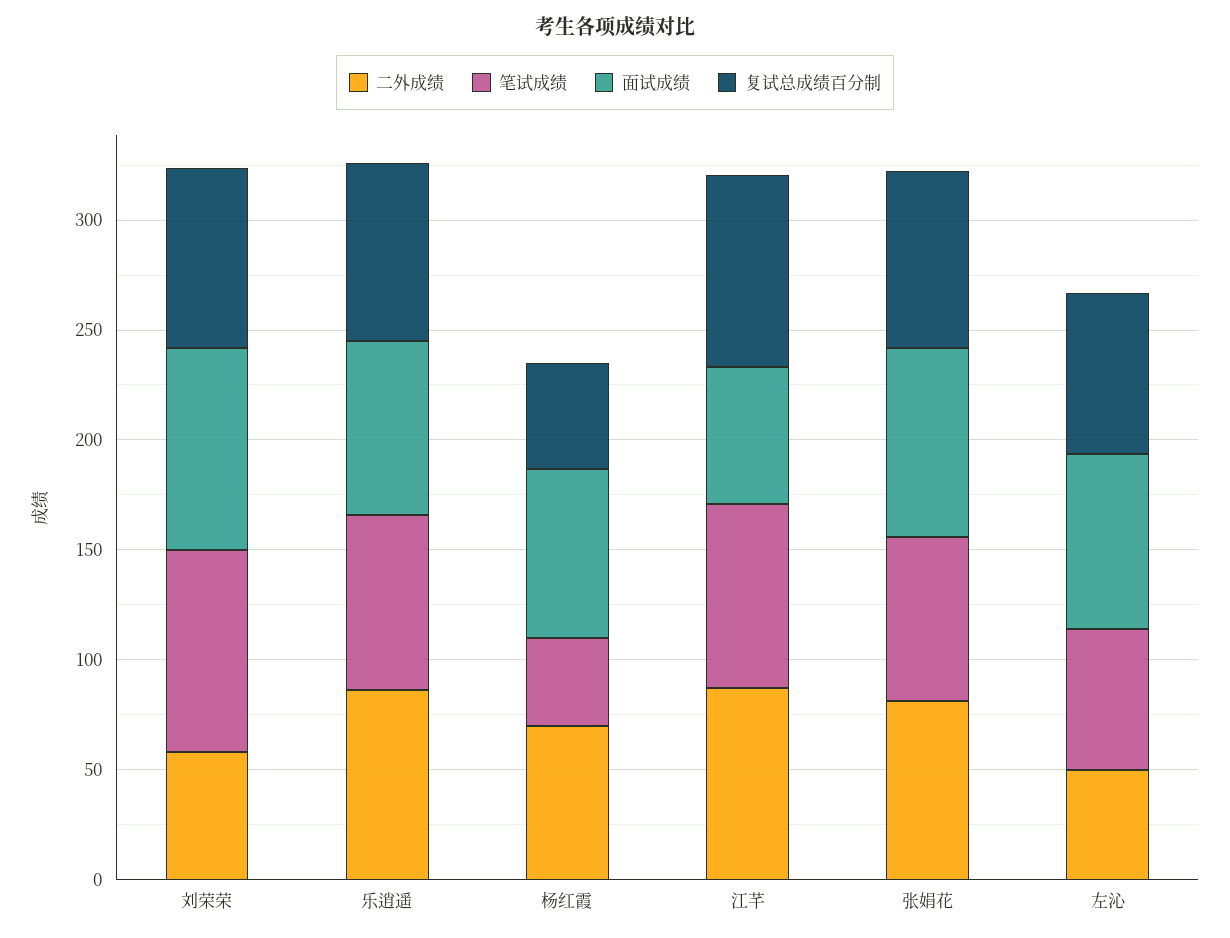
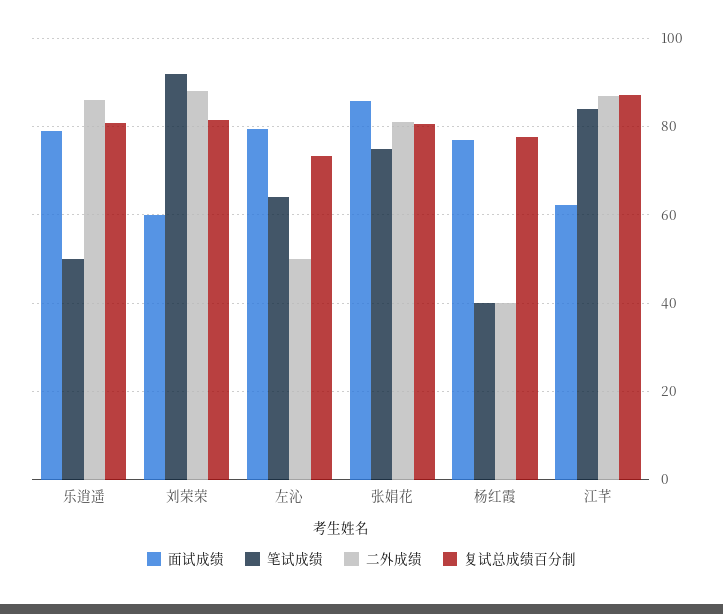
二外成绩, 刘荣荣: 60 -> 88
面试成绩, 刘荣荣: 90 -> 60
笔试成绩, 乐逍遥: 80 -> 50
二外成绩, 杨红霞: 70 -> 40
复试总成绩百分制, 杨红霞: 50 -> 78

